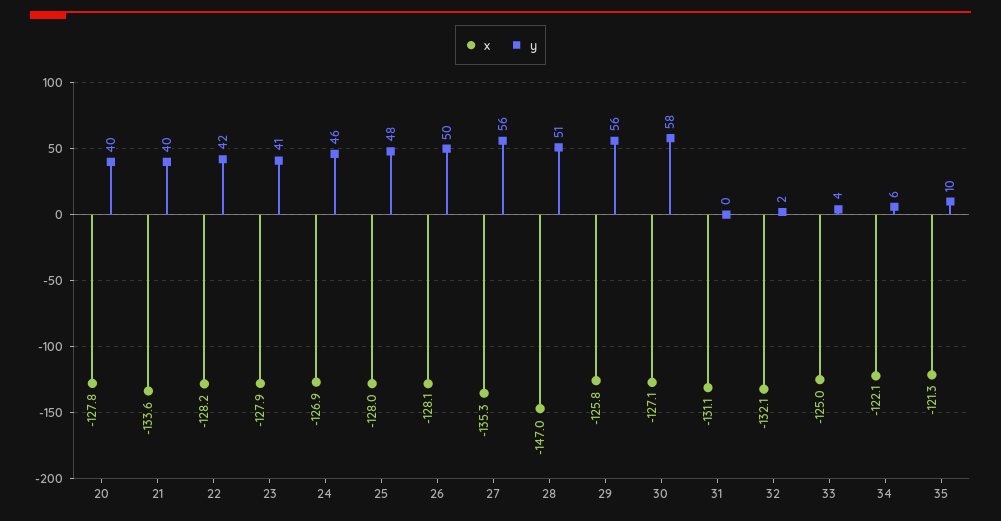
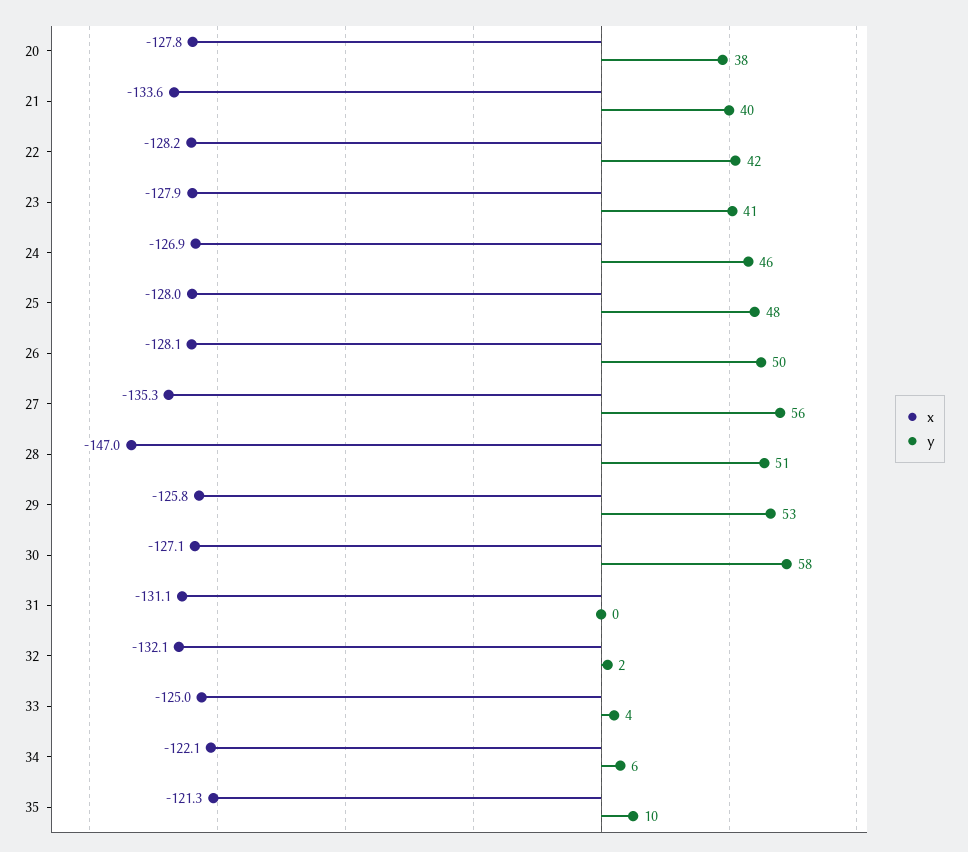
y, 20: 40 -> 38
y, 29: 56 -> 53

